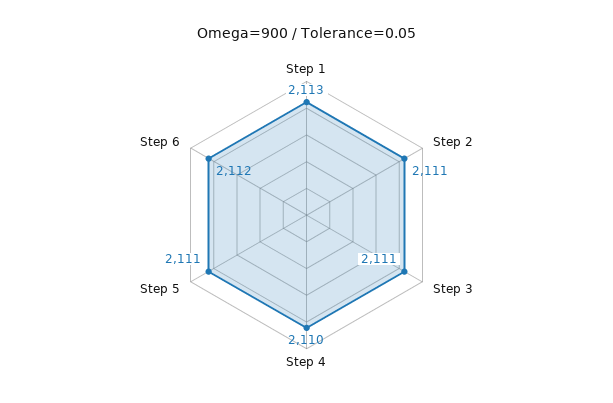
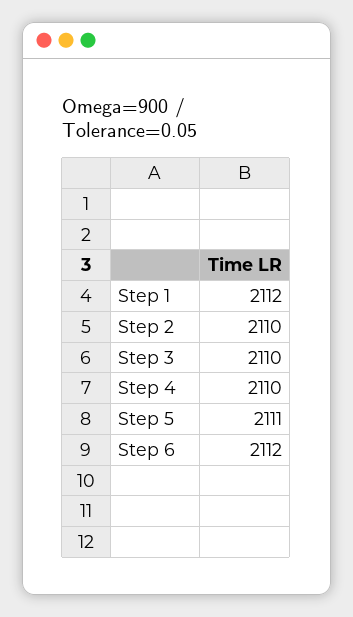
Step 1: 2113 -> 2112
Step 2: 2111 -> 2110
Step 3: 2111 -> 2110

